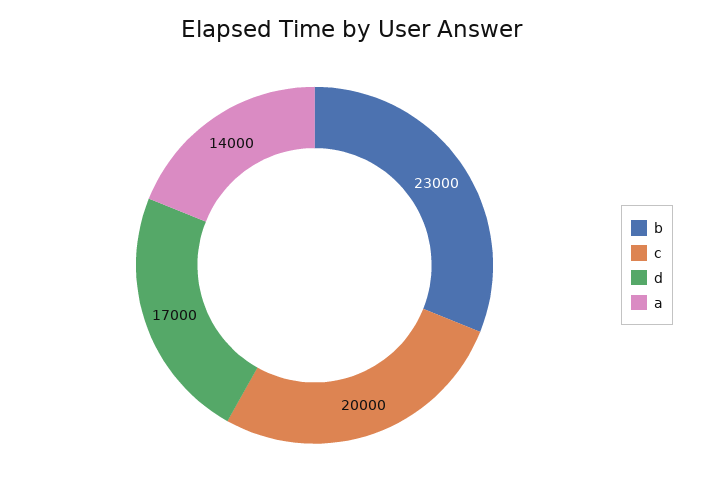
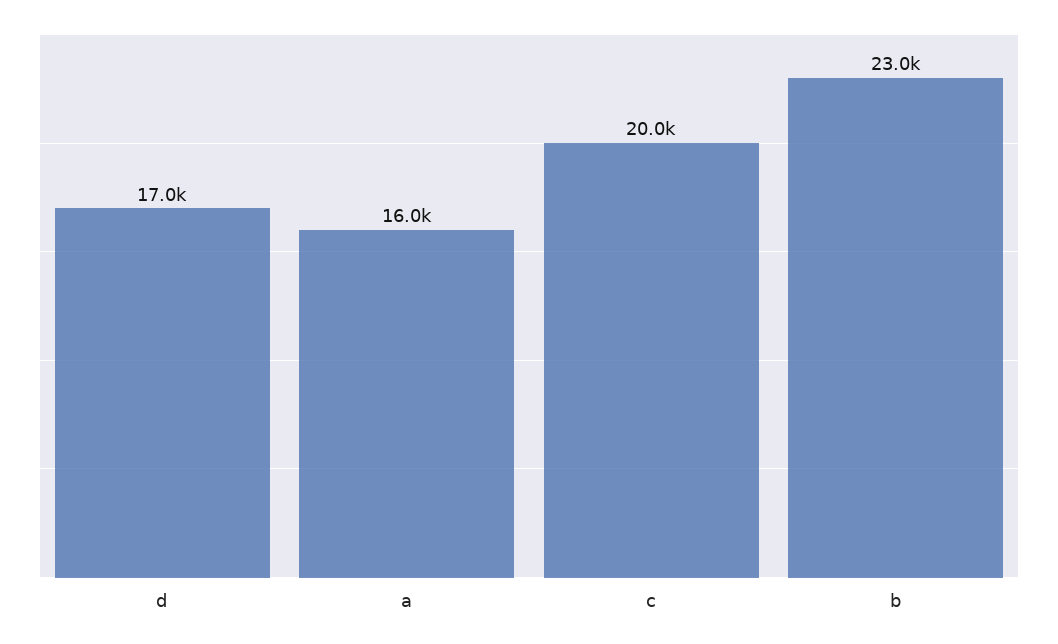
a: 14000 -> 16000

